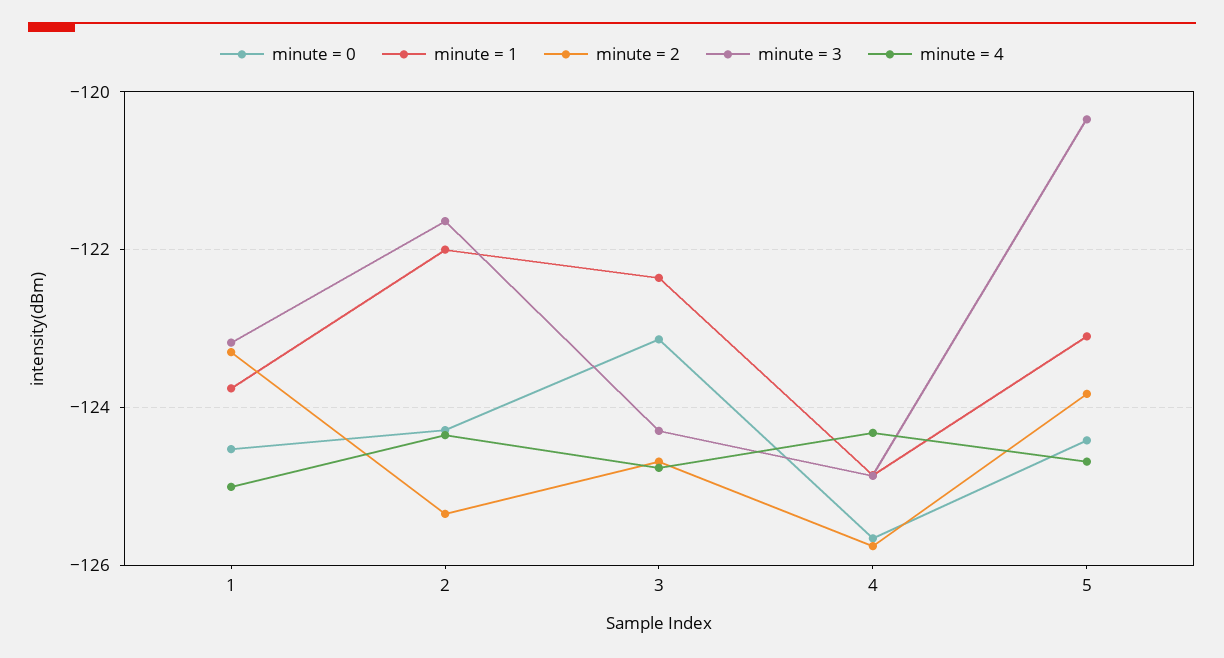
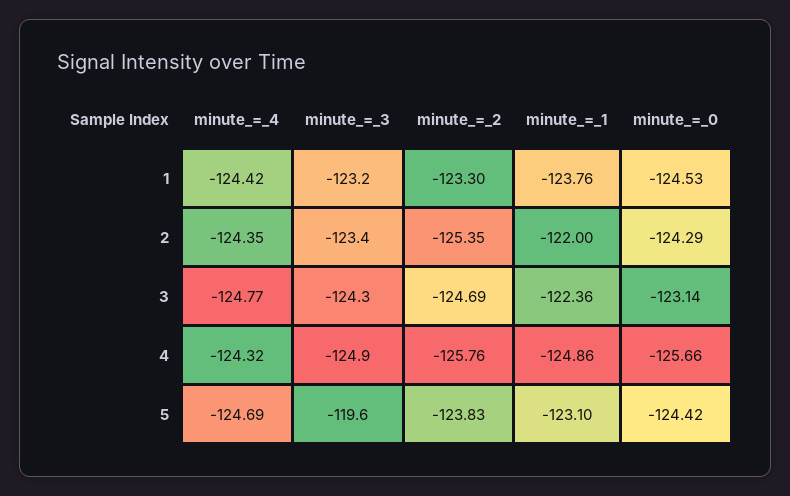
minute = 4, 1: -125 -> -124.42
minute = 3, 2: -121.6 -> -123.4
minute = 3, 5: -120.4 -> -119.6

